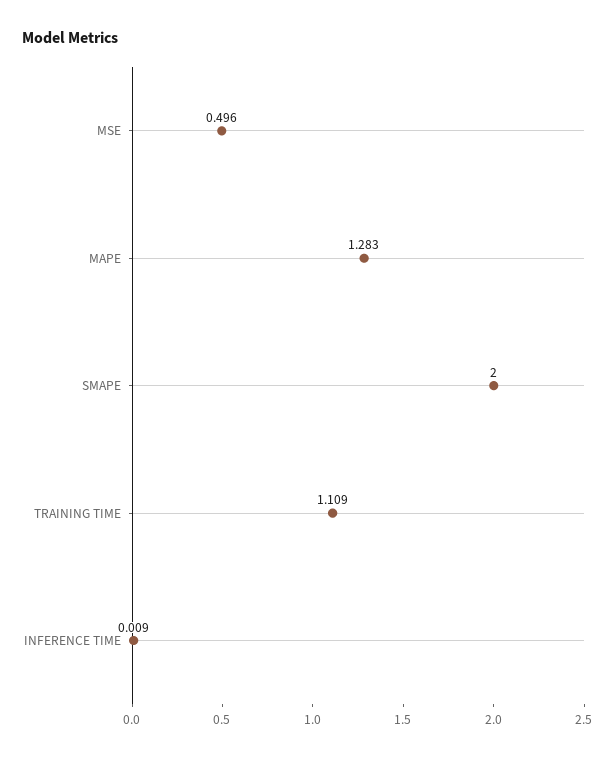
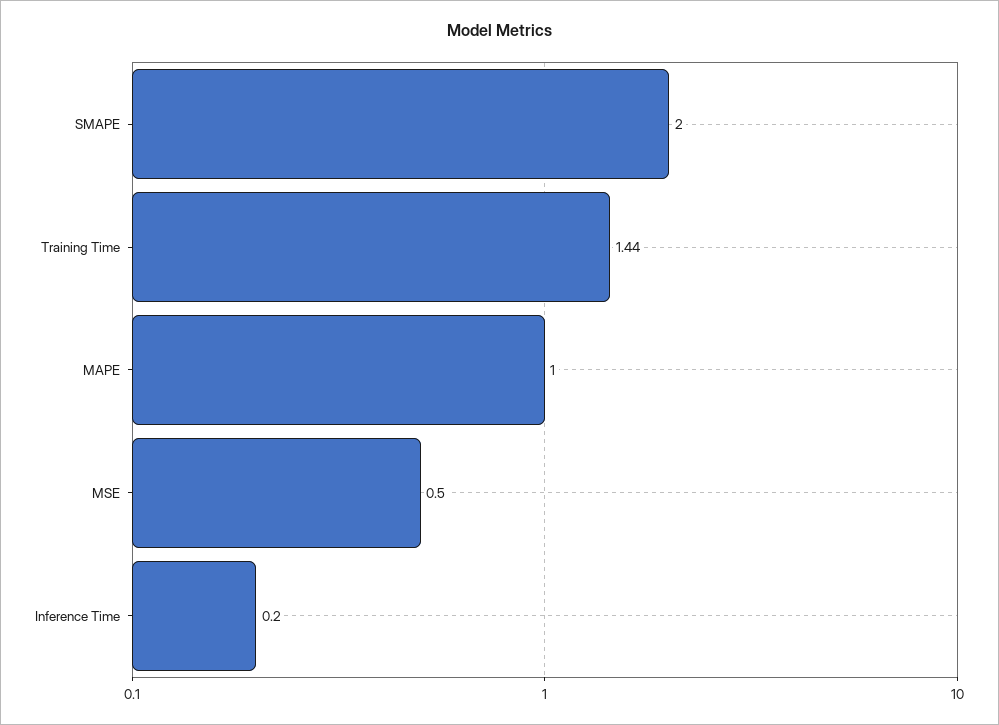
MAPE: 1.283 -> 1
TRAINING TIME: 1.109 -> 1.44
INFERENCE TIME: 0.009 -> 0.2

